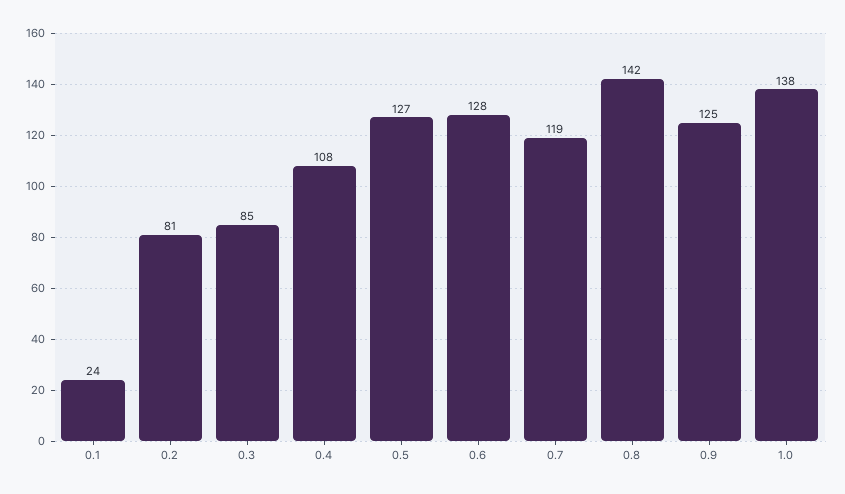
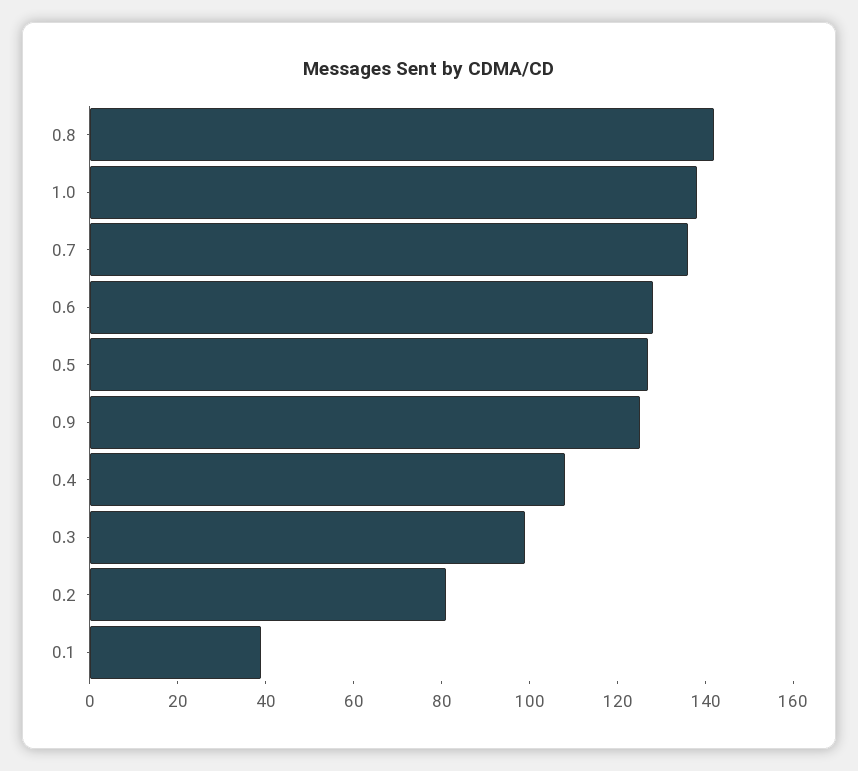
0.1: 24 -> 40
0.3: 85 -> 100
0.7: 119 -> 135

